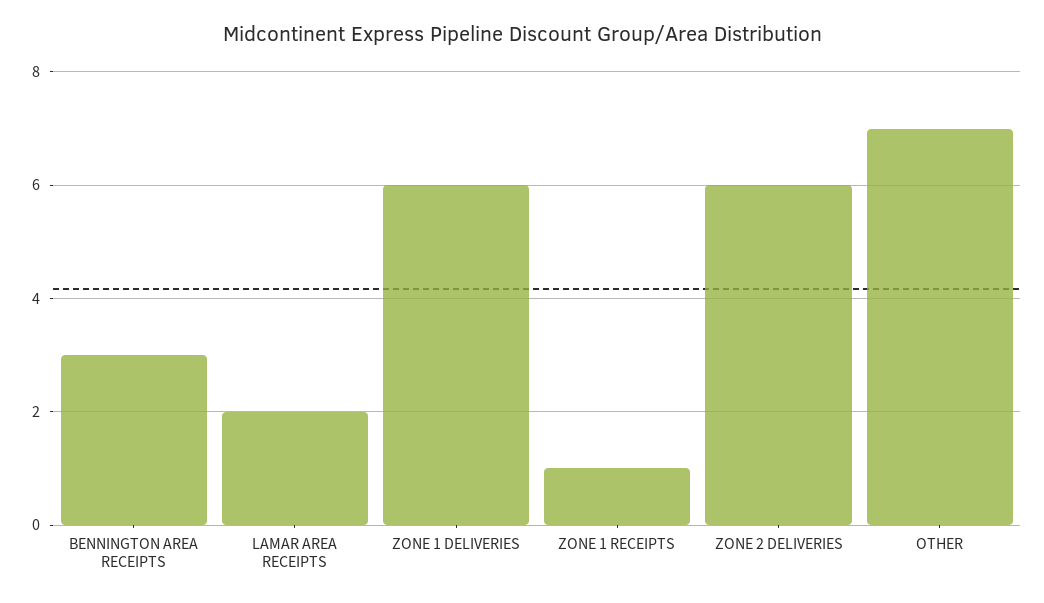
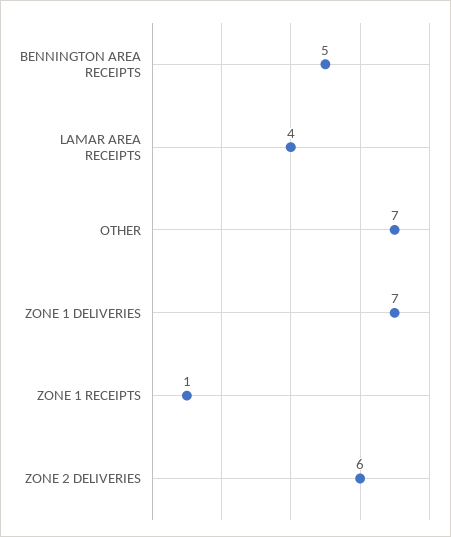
BENNINGTON AREA RECEIPTS: 3 -> 5
LAMAR AREA RECEIPTS: 2 -> 4
ZONE 1 DELIVERIES: 6 -> 7

